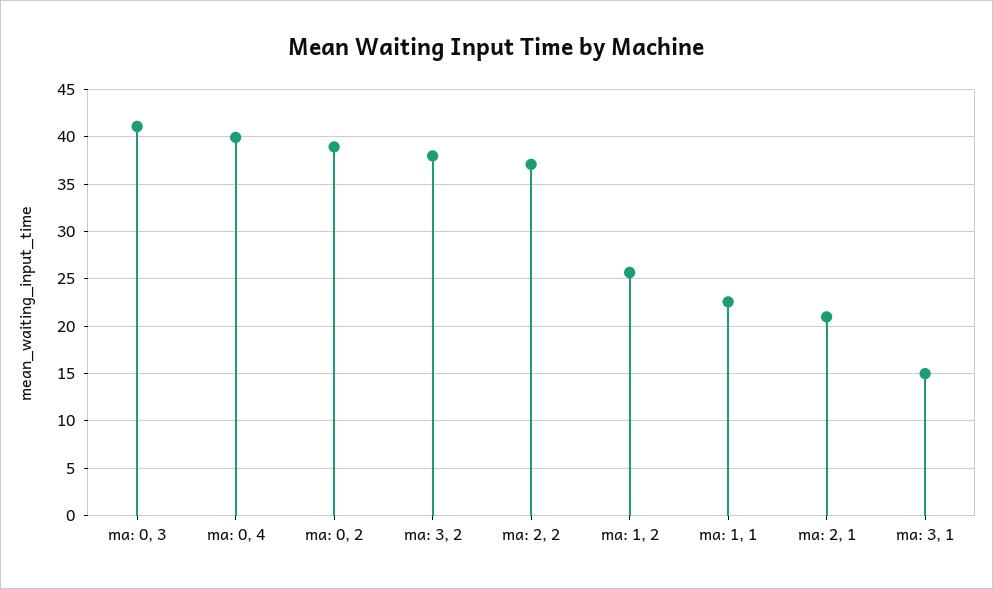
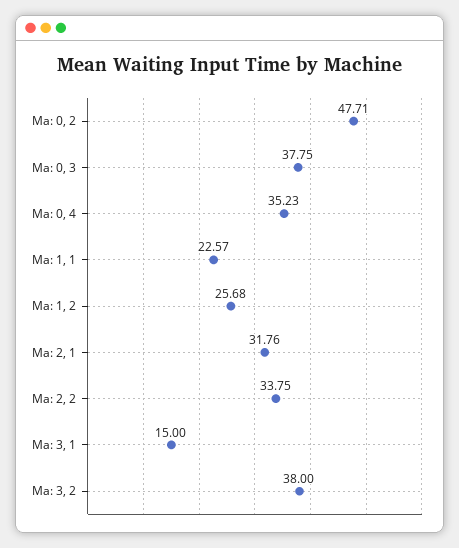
ma: 0, 3: 41 -> 37.75
ma: 0, 4: 40 -> 35.23
ma: 0, 2: 39 -> 47.71
ma: 2, 2: 37 -> 33.75
ma: 2, 1: 21 -> 31.76

